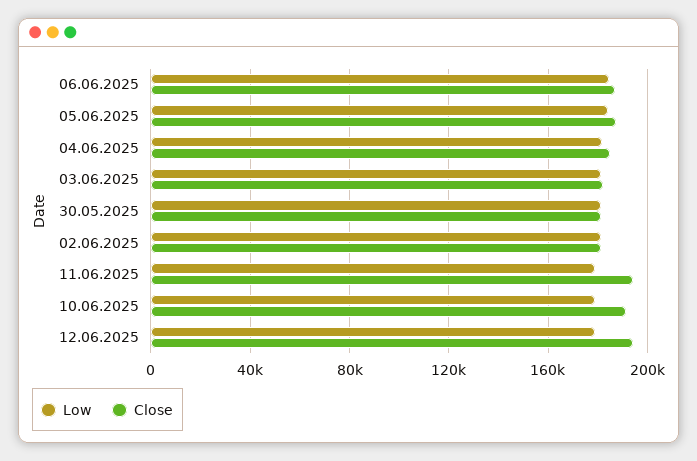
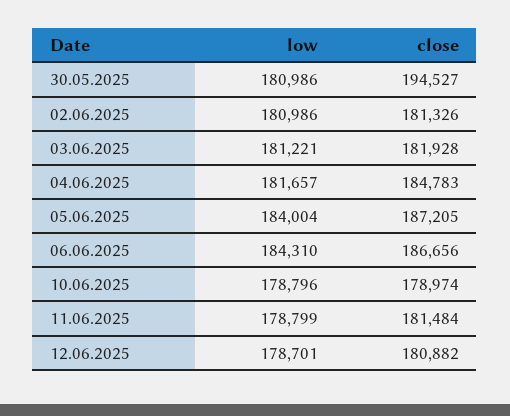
Close, 30.05.2025: 180000 -> 194527
Close, 11.06.2025: 195000 -> 181484
Close, 10.06.2025: 190000 -> 178974
Close, 12.06.2025: 195000 -> 180882

